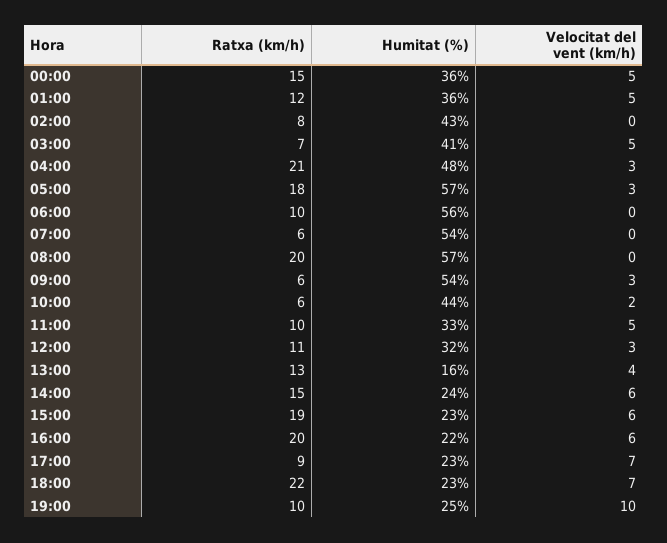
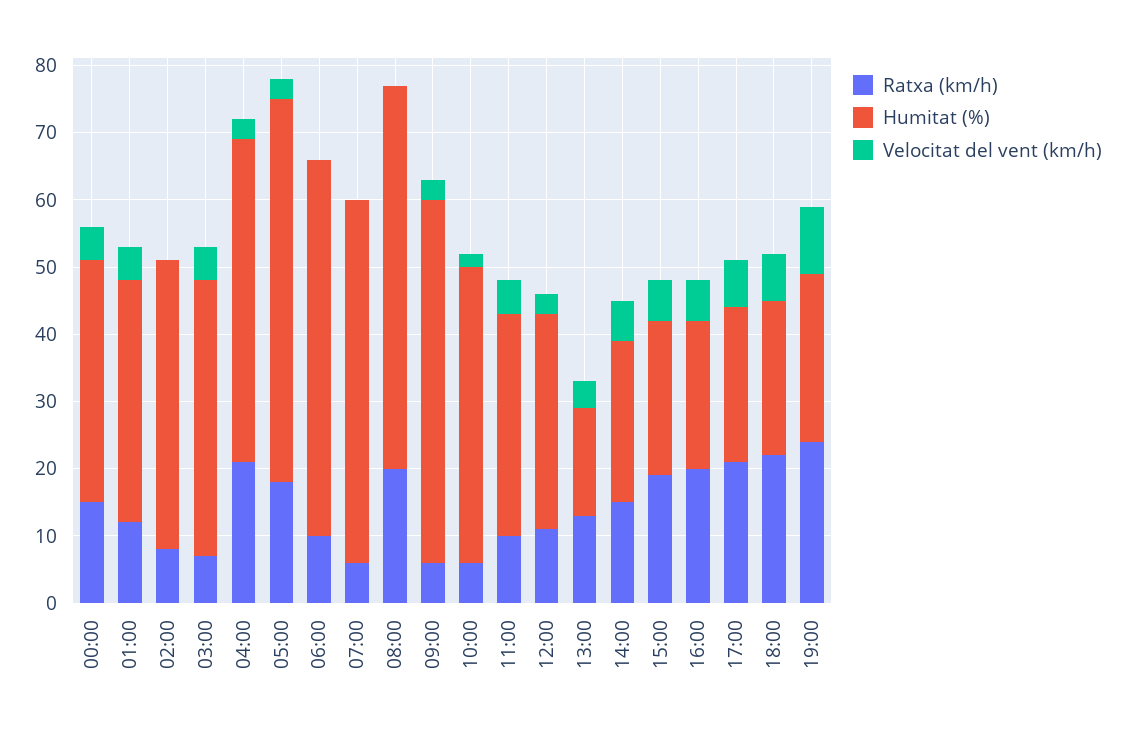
Ratxa (km/h), 17:00: 9 -> 20
Ratxa (km/h), 19:00: 10 -> 25

